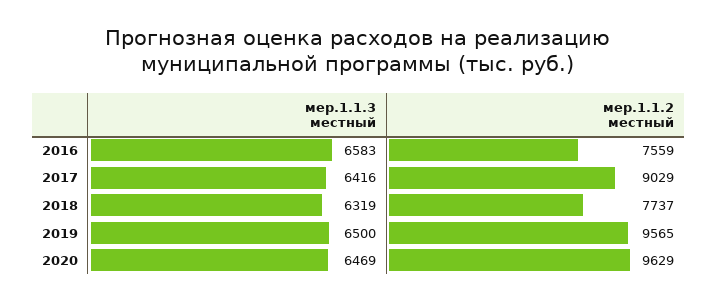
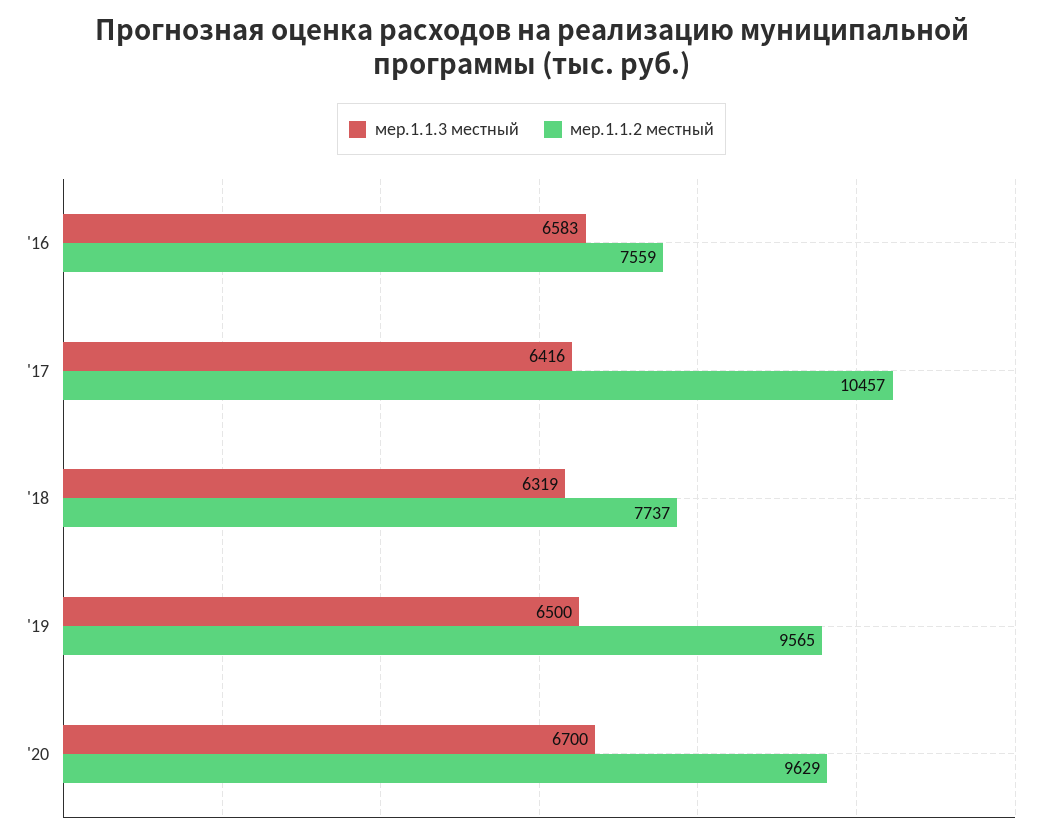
мер.1.1.2 местный, 2017: 9029 -> 10457
мер.1.1.3 местный, 2020: 6469 -> 6700

